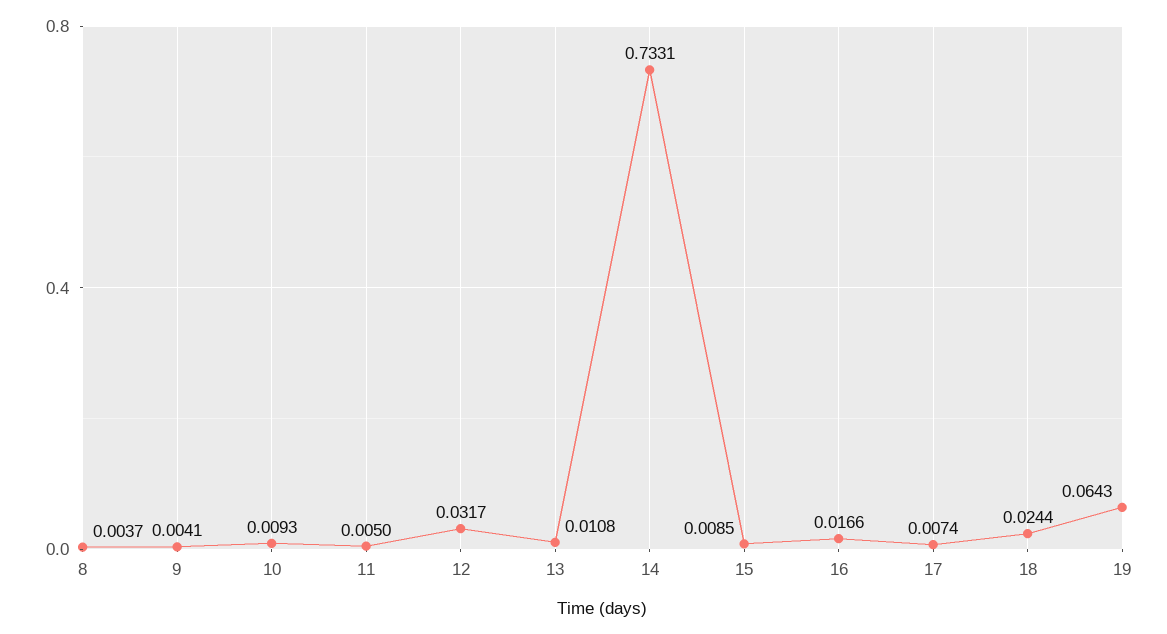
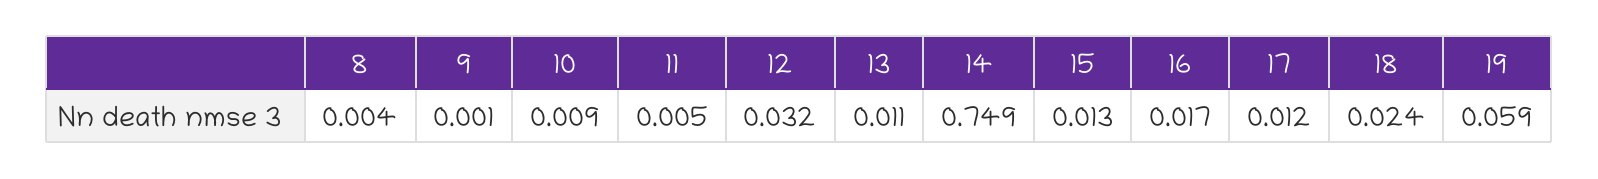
9: 0.0041 -> 0.001
14: 0.7331 -> 0.749
15: 0.0085 -> 0.013
17: 0.0074 -> 0.012
19: 0.0643 -> 0.059

